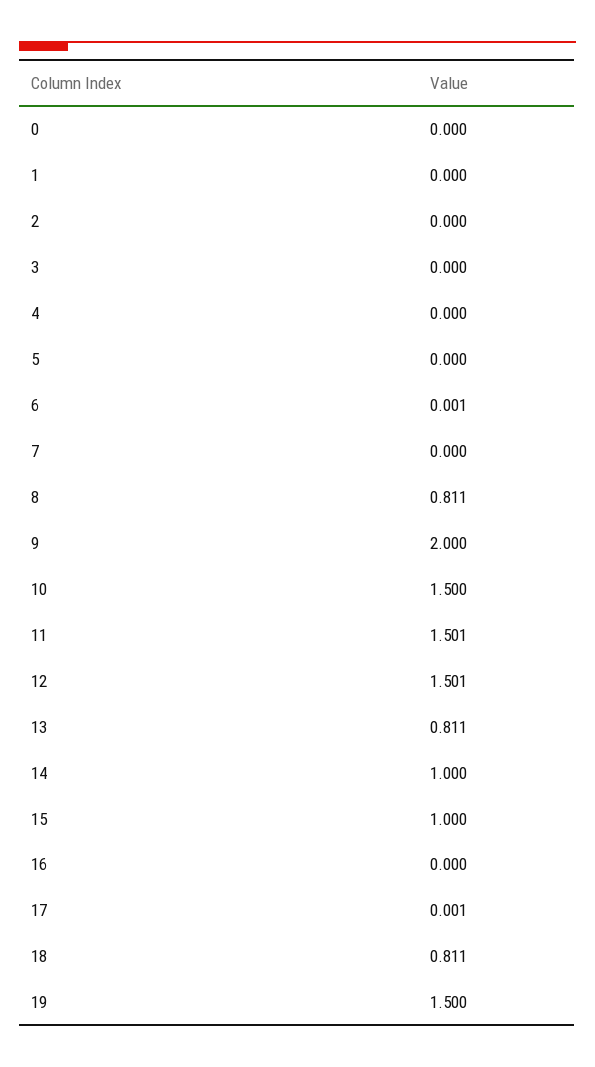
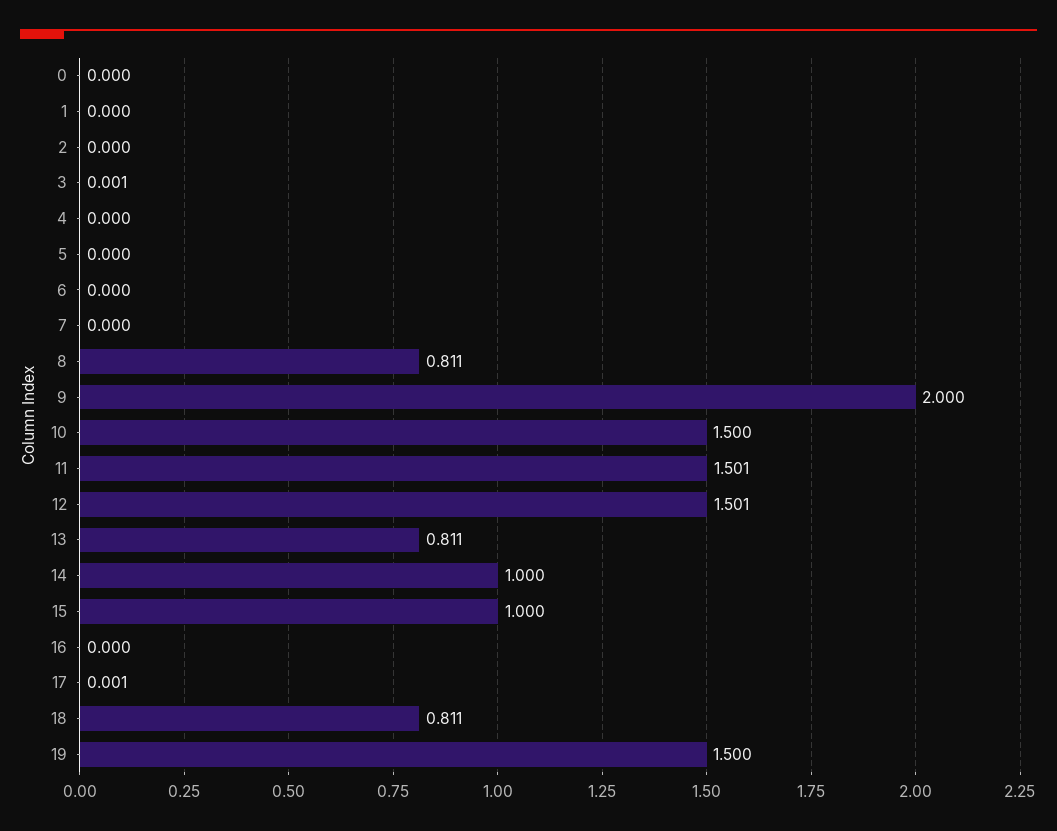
3: 0 -> 0.001
6: 0.001 -> 0

